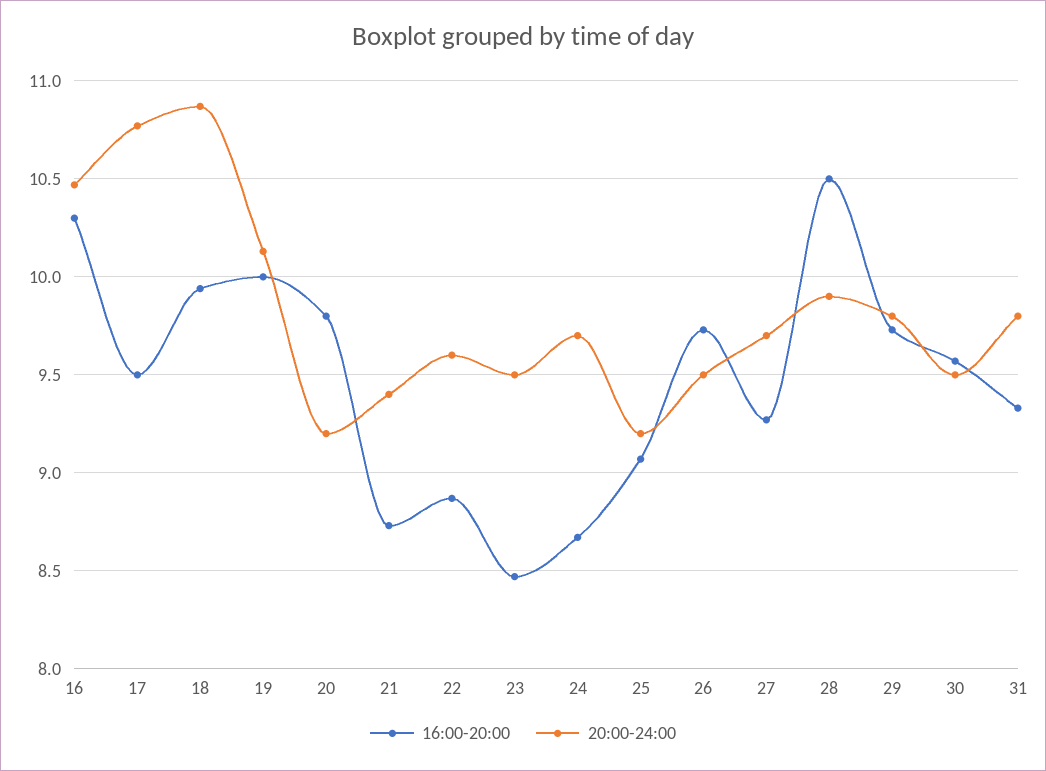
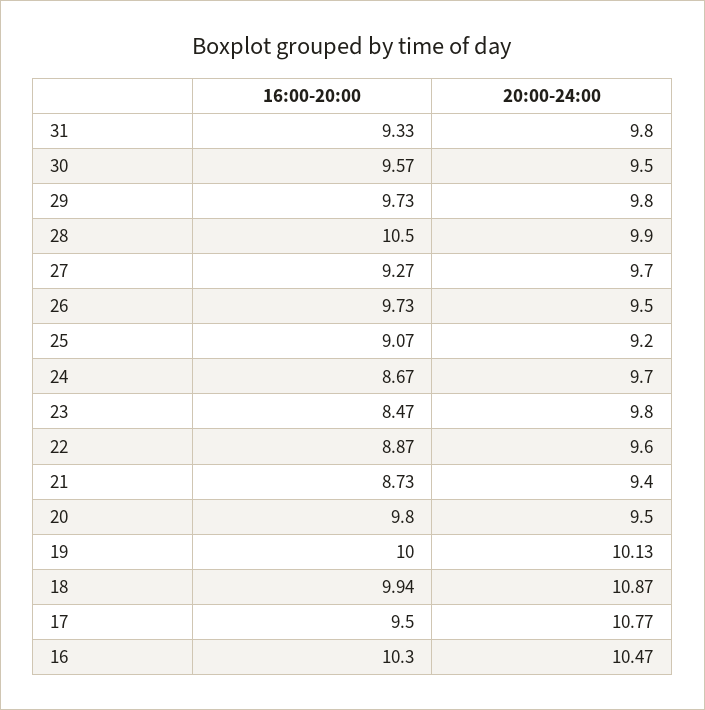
20:00-24:00, 20: 9.2 -> 9.5
20:00-24:00, 23: 9.5 -> 9.8

